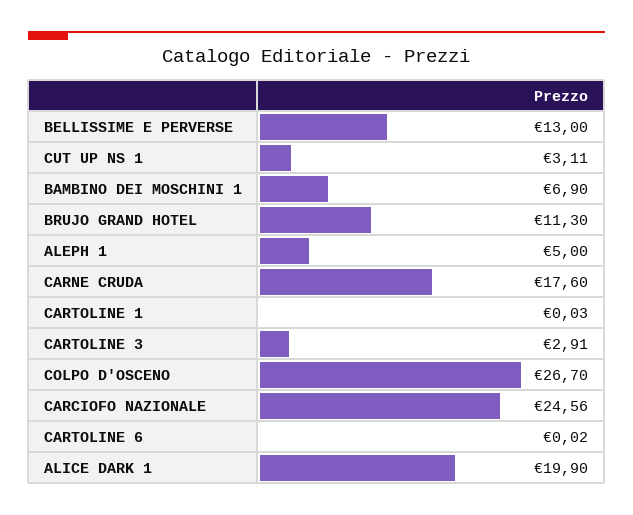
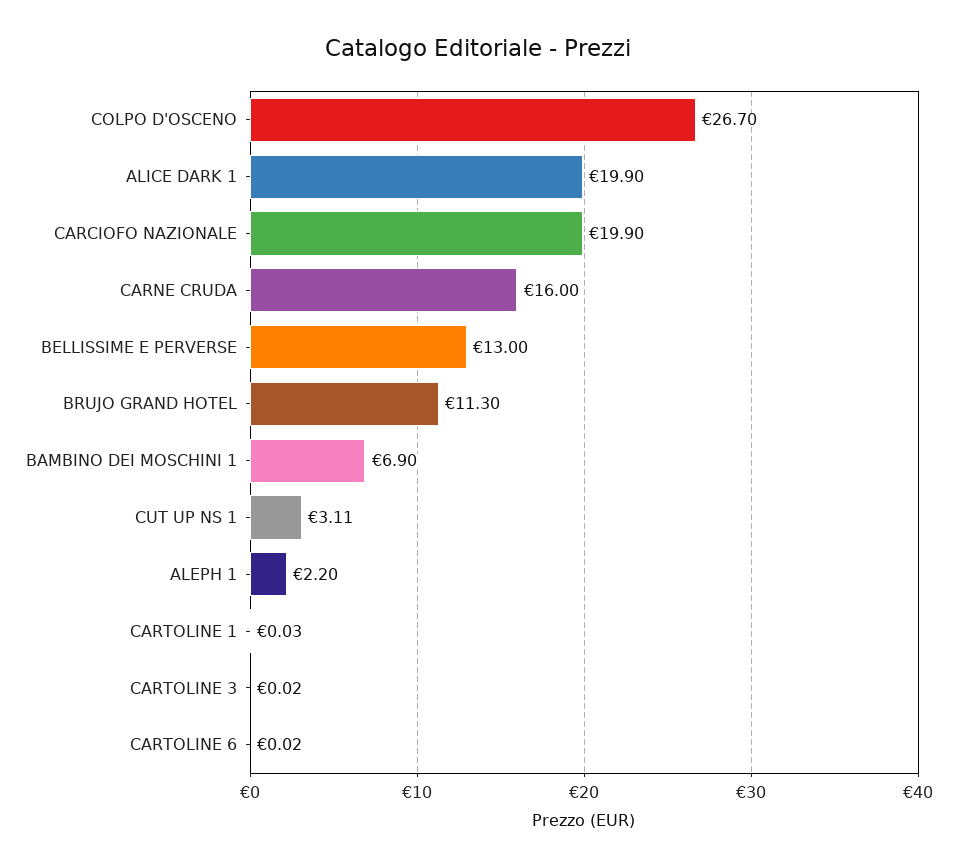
ALEPH 1: 5 -> 2.2
CARNE CRUDA: 17.6 -> 16
CARTOLINE 3: 2.91 -> 0.02
CARCIOFO NAZIONALE: 24.56 -> 19.9

